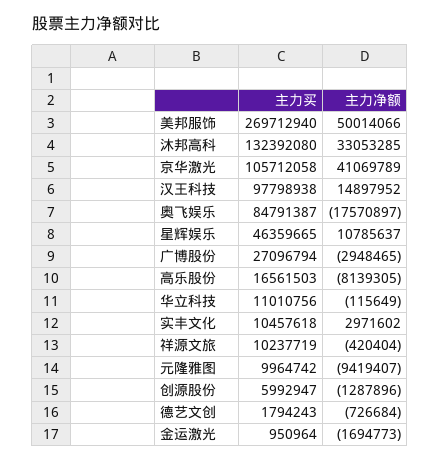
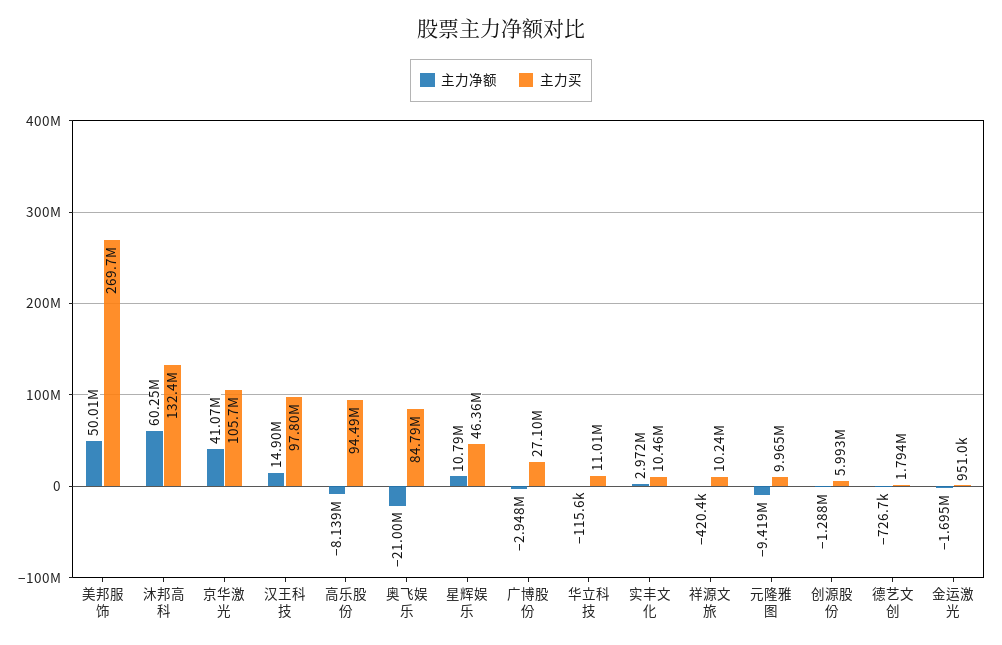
主力净额, 沐邦高科: 33053285 -> 60250000
主力净额, 奥飞娱乐: -17570897 -> -21000000
主力买, 高乐股份: 16561503 -> 94490000

